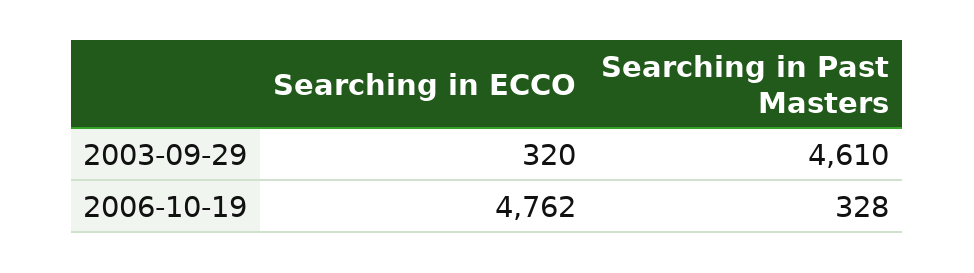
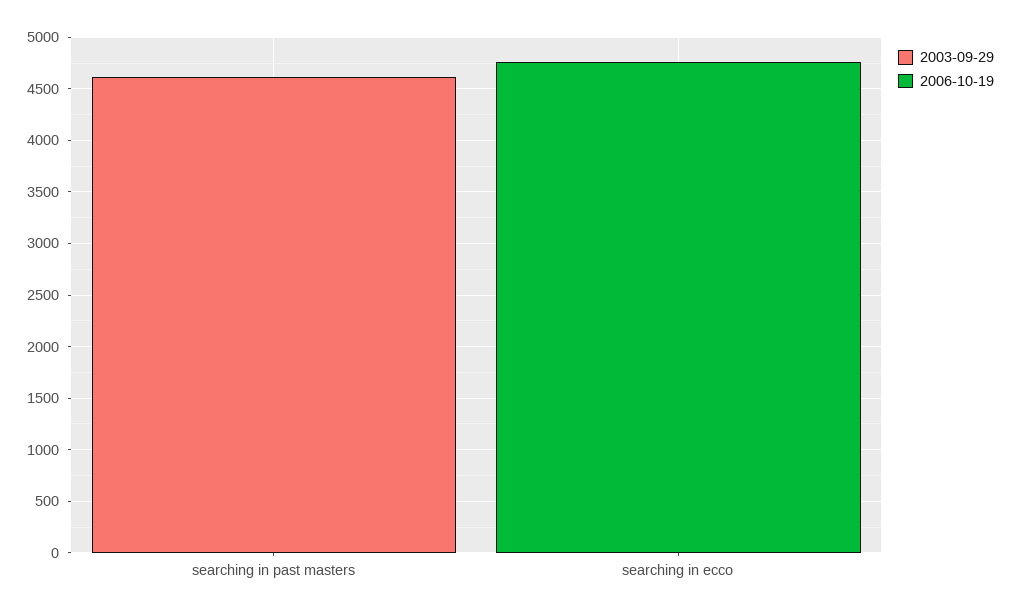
2003-09-29, Searching in ECCO: 320 -> 0
2006-10-19, Searching in Past Masters: 328 -> 0

